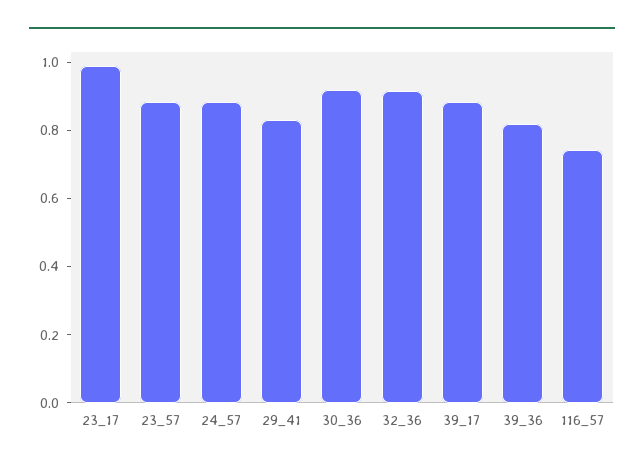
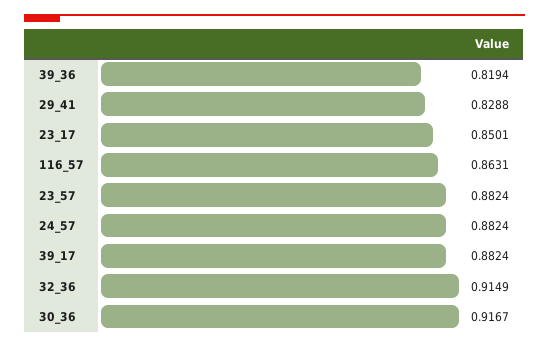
23_17: 1 -> 0.8501
116_57: 0.75 -> 0.8631

